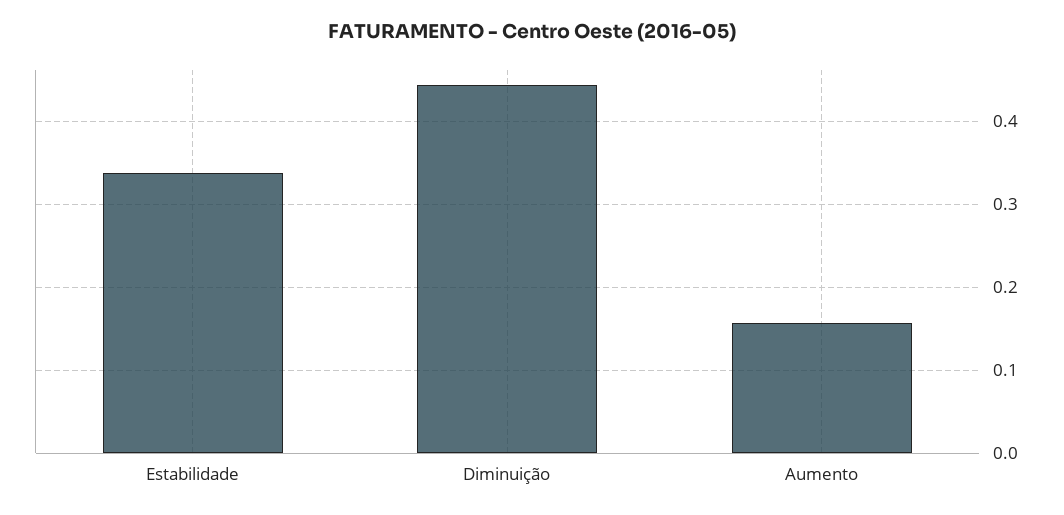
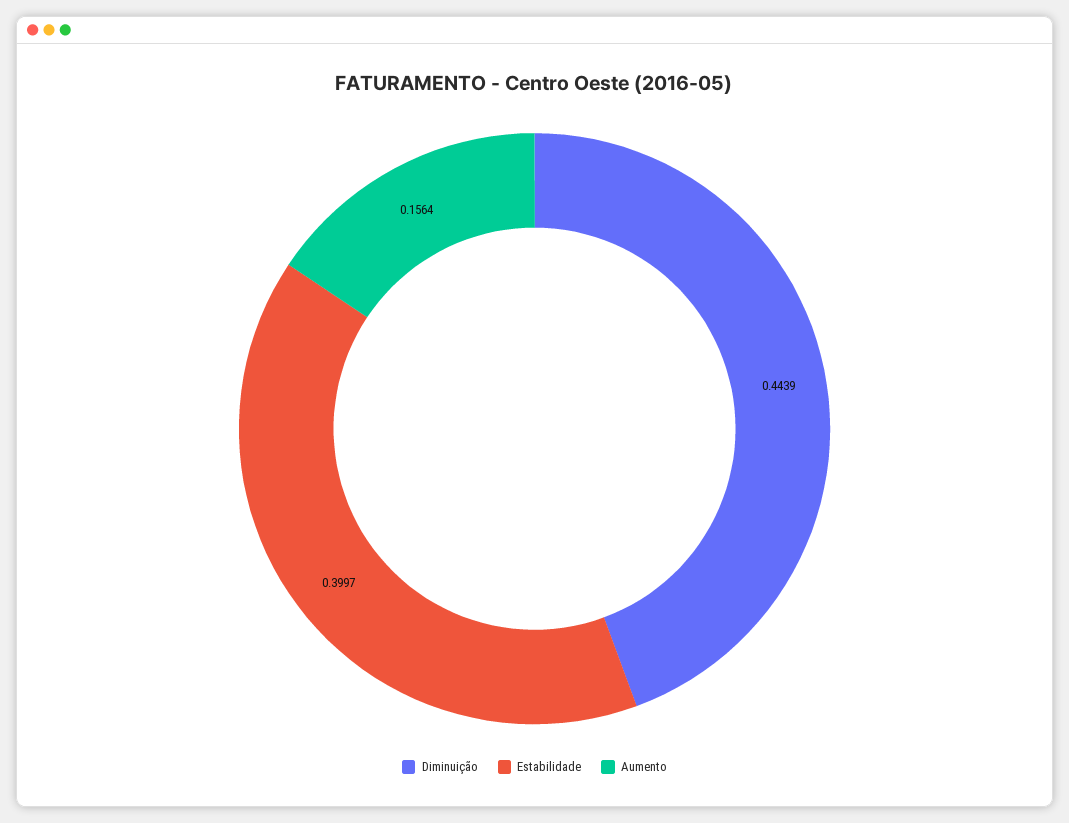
Estabilidade: 0.34 -> 0.3997

